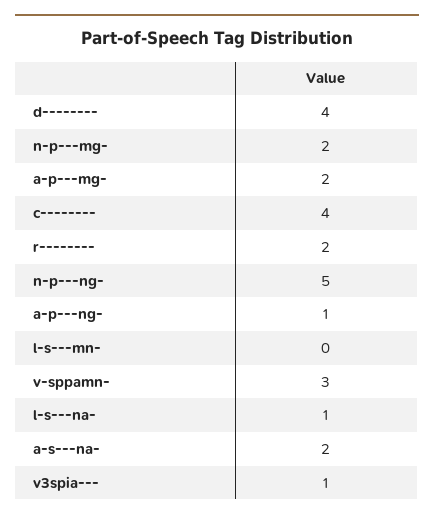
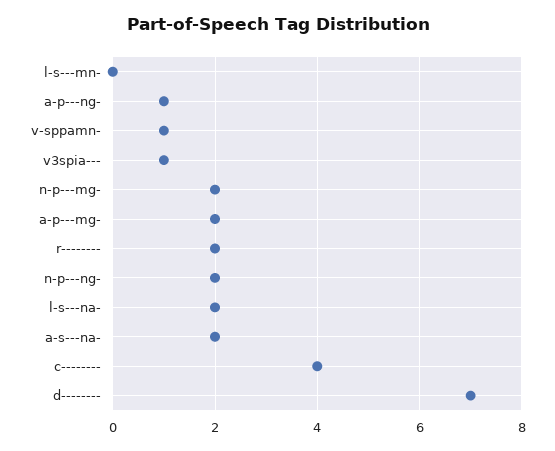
d--------: 4 -> 7
n-p---ng-: 5 -> 2
v-sppamn-: 3 -> 1
l-s---na-: 1 -> 2

